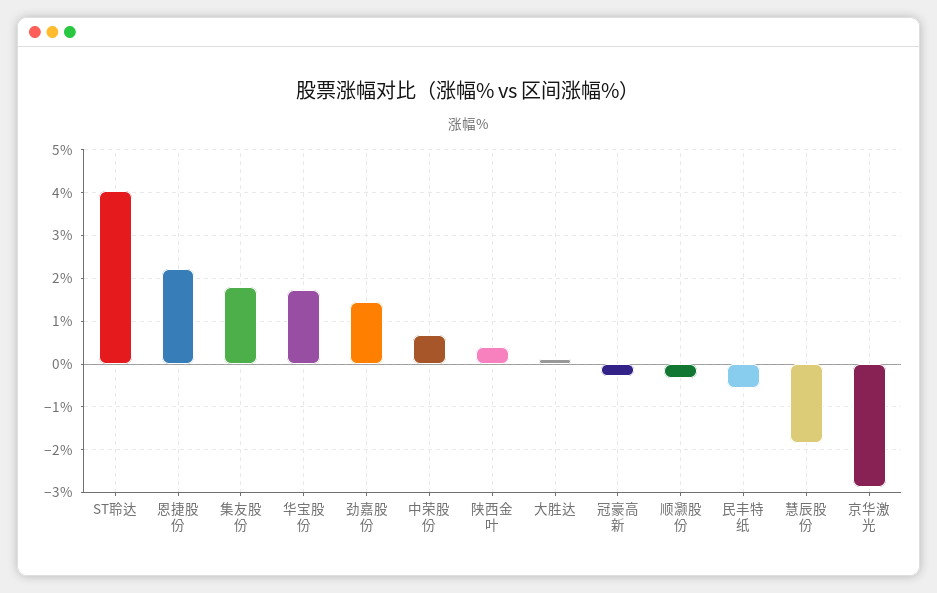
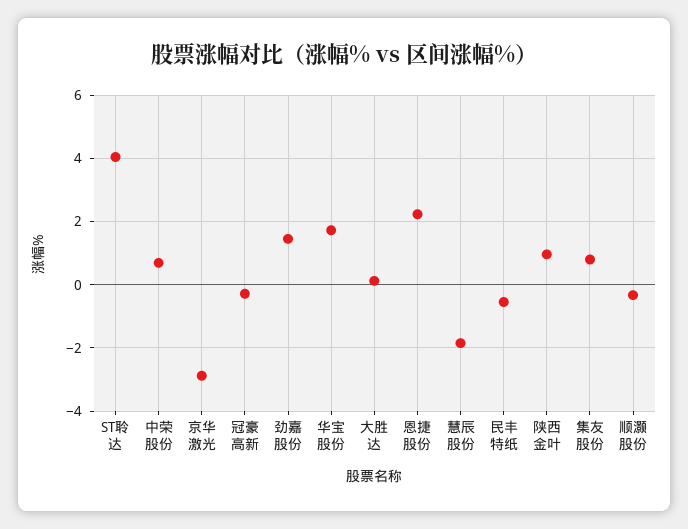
集友股份: 1.8 -> 0.8
陕西金叶: 0.4 -> 1

